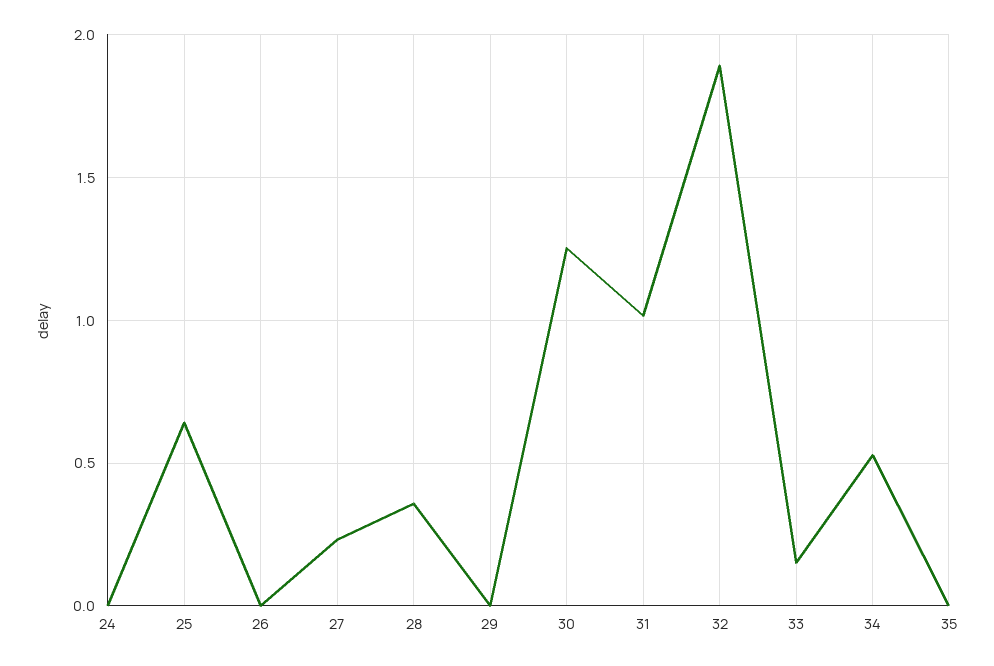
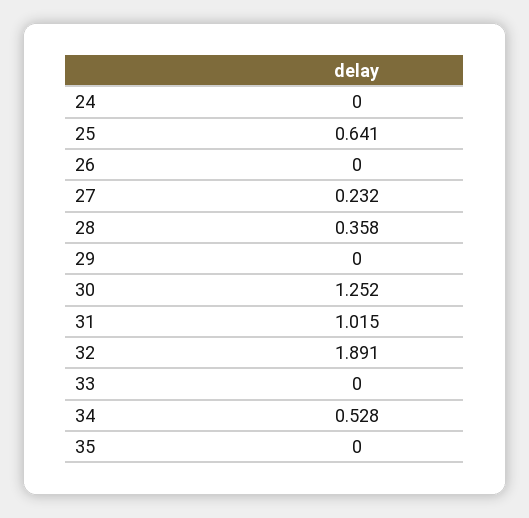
33: 0.15 -> 0

